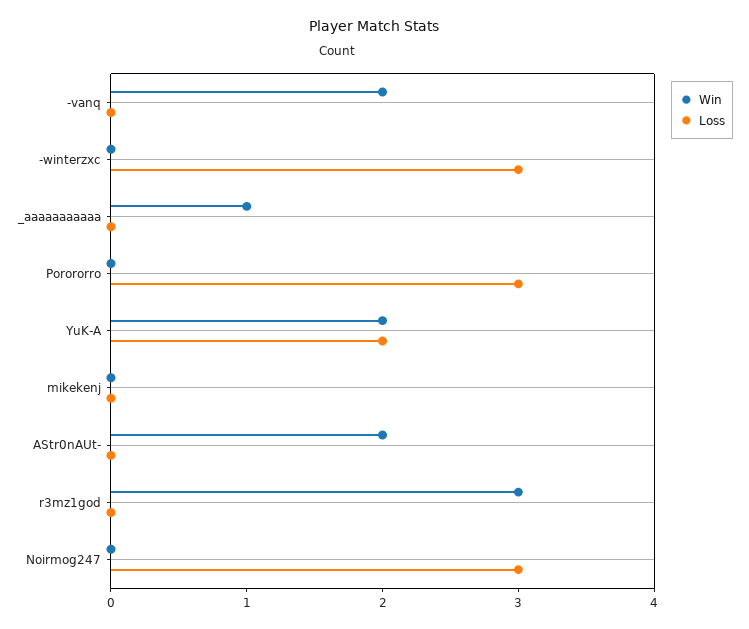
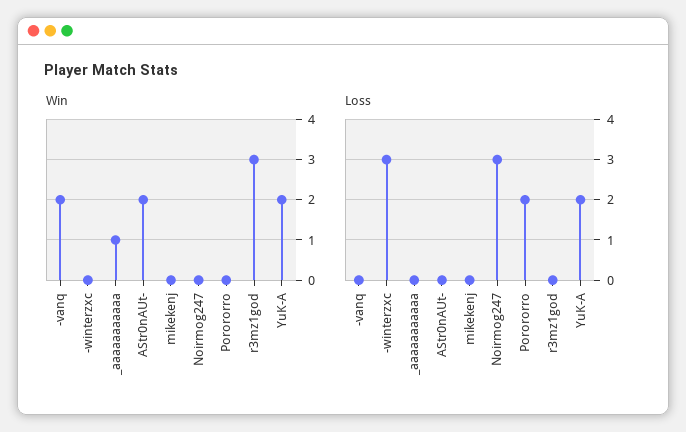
Loss, Porororro: 3 -> 2

